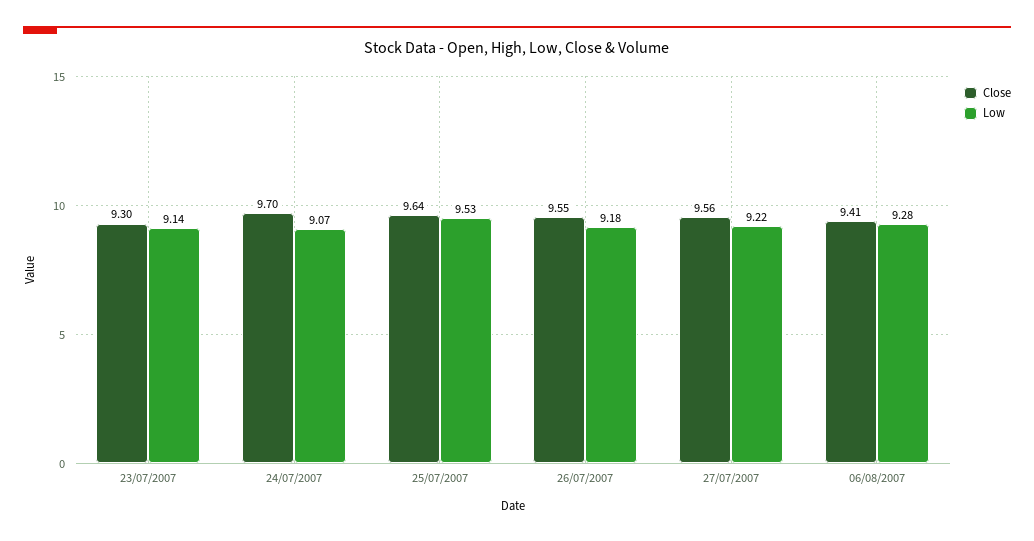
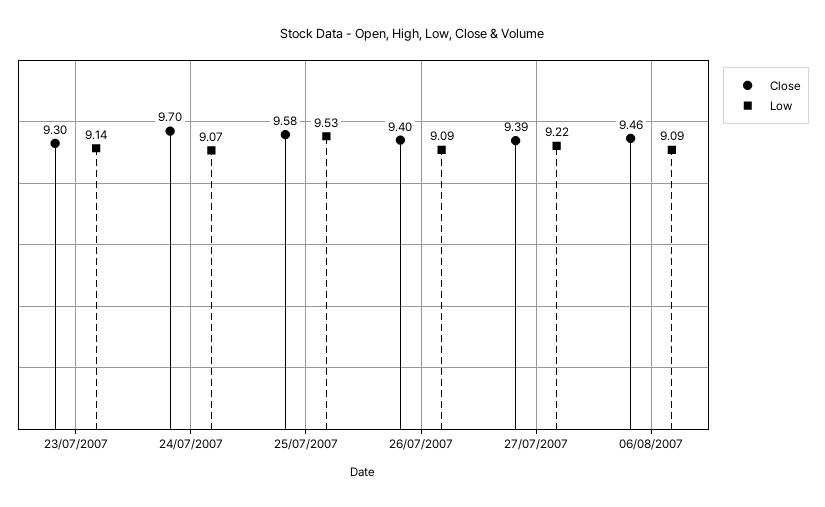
Close, 25/07/2007: 9.64 -> 9.58
Close, 26/07/2007: 9.55 -> 9.4
Low, 26/07/2007: 9.18 -> 9.09
Close, 27/07/2007: 9.56 -> 9.39
Close, 06/08/2007: 9.41 -> 9.46
Low, 06/08/2007: 9.28 -> 9.09

